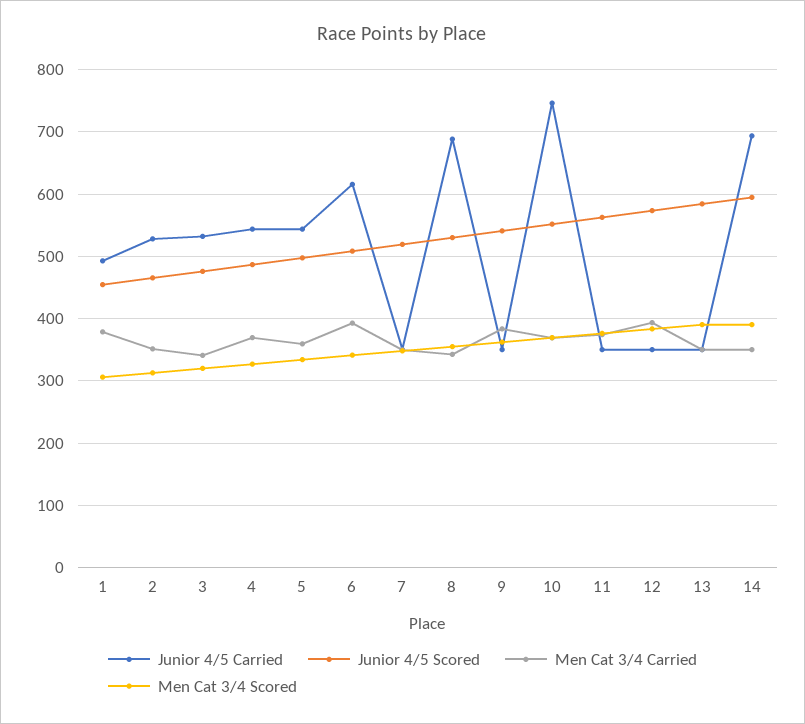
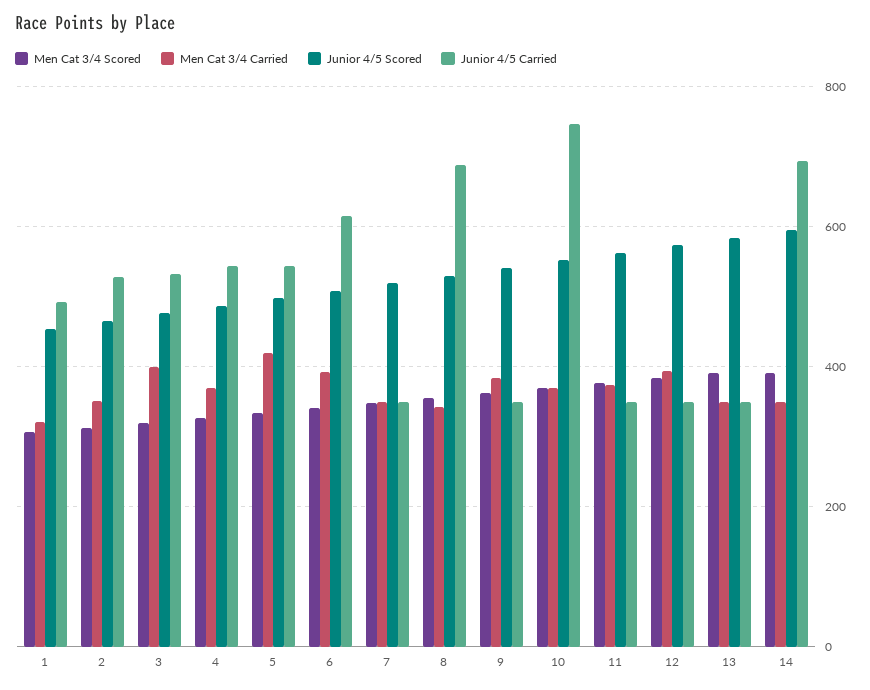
Men Cat 3/4 Carried, 1: 380 -> 320
Men Cat 3/4 Carried, 3: 340 -> 400
Men Cat 3/4 Carried, 5: 360 -> 420

